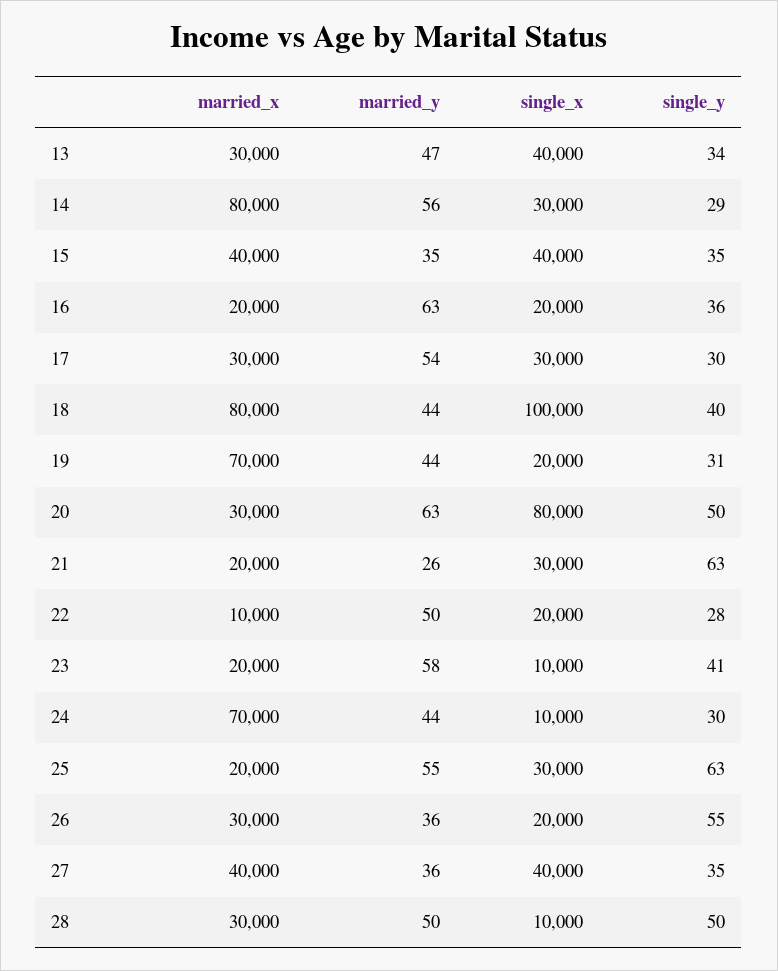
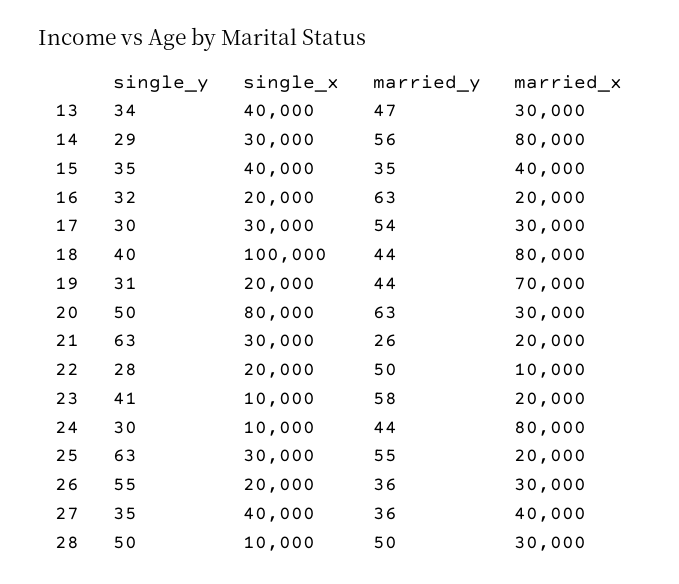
single_y, 16: 36 -> 32
married_x, 24: 70000 -> 80000

